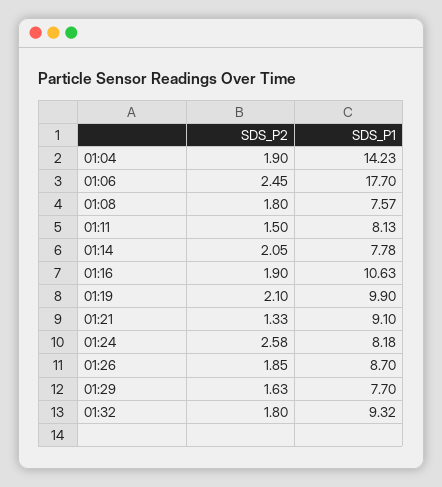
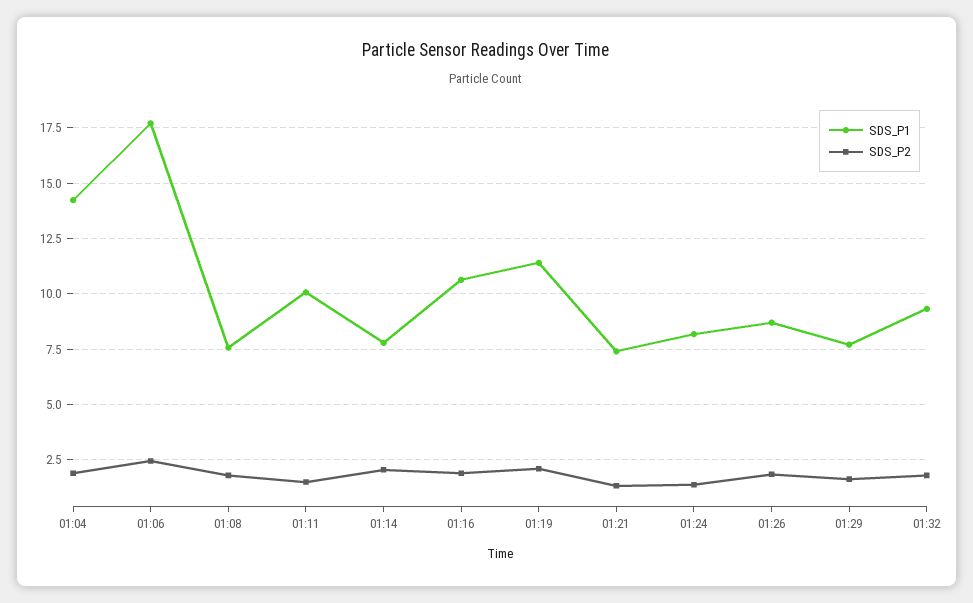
SDS_P1, 01:11: 8.13 -> 10
SDS_P1, 01:19: 9.9 -> 11.5
SDS_P1, 01:21: 9.1 -> 7.5
SDS_P2, 01:24: 2.58 -> 1.5

